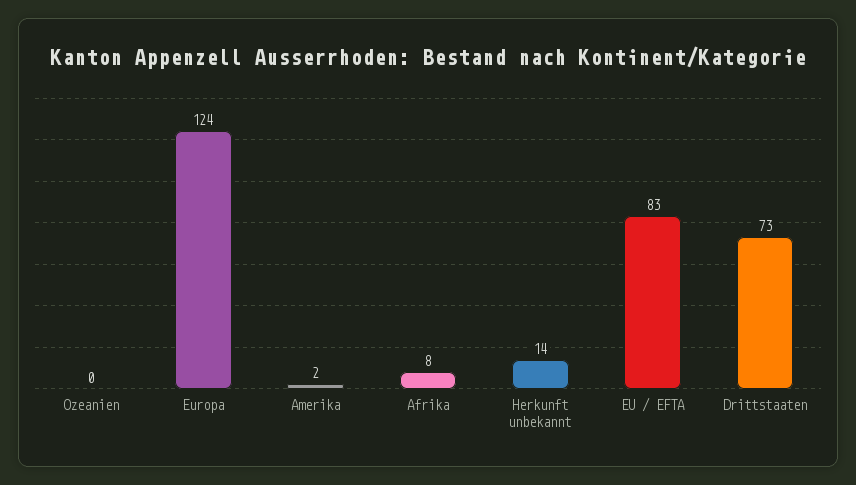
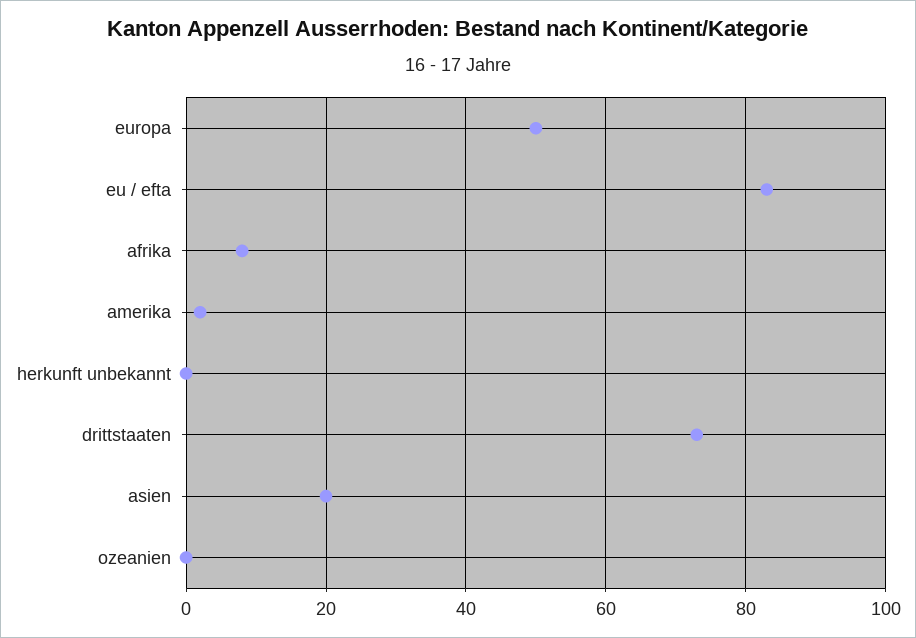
Europa: 124 -> 50
Herkunft unbekannt: 14 -> 0
asien: none -> 20

